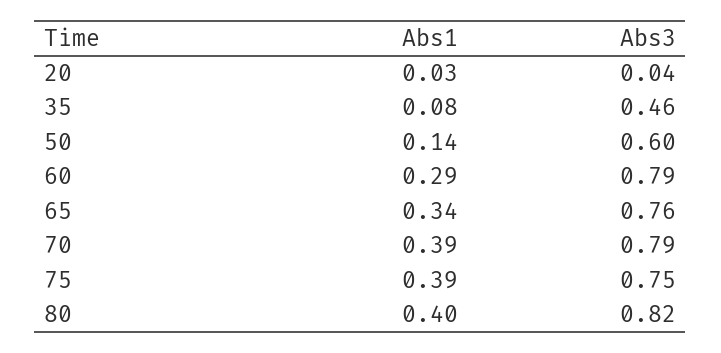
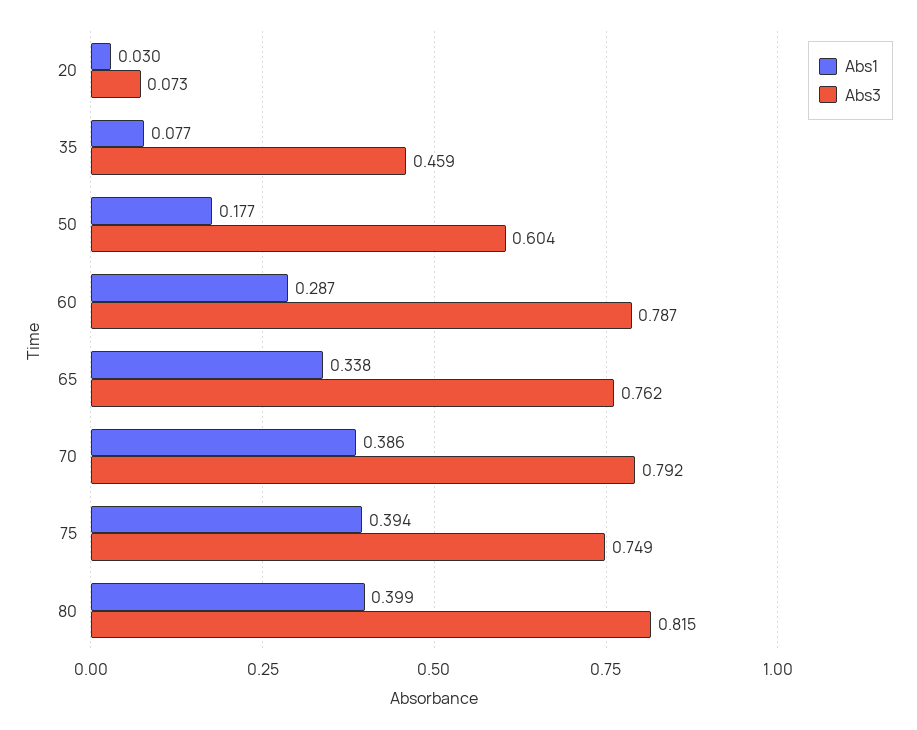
Abs3, 20: 0.04 -> 0.073
Abs1, 50: 0.14 -> 0.177

